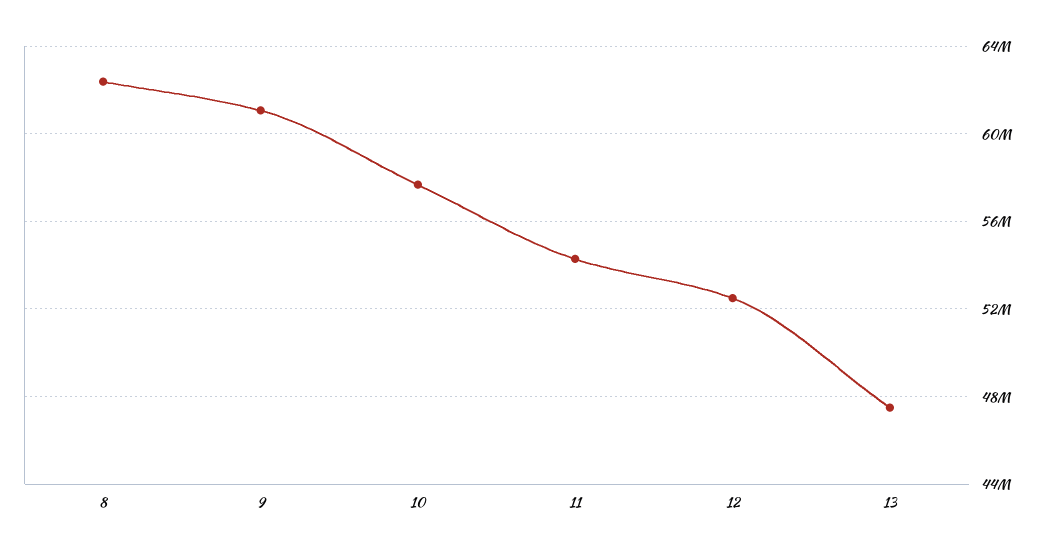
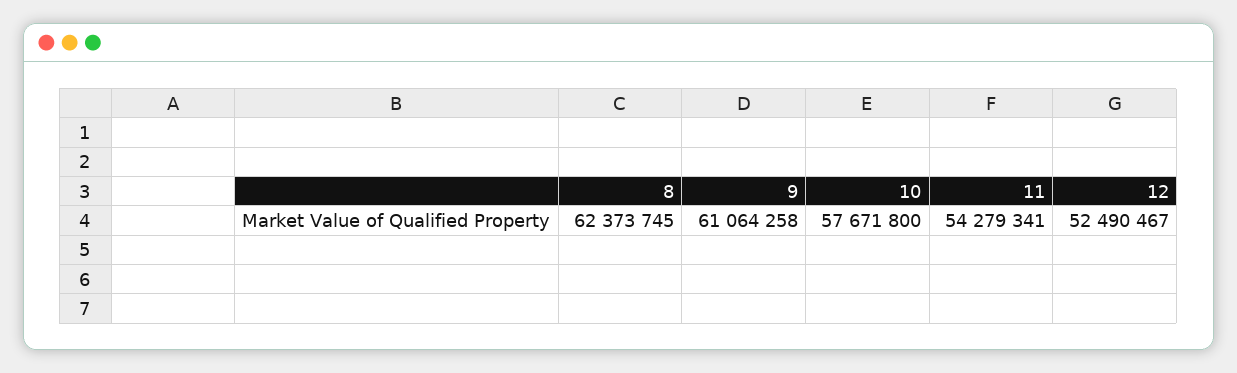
13: 47500000 -> none

